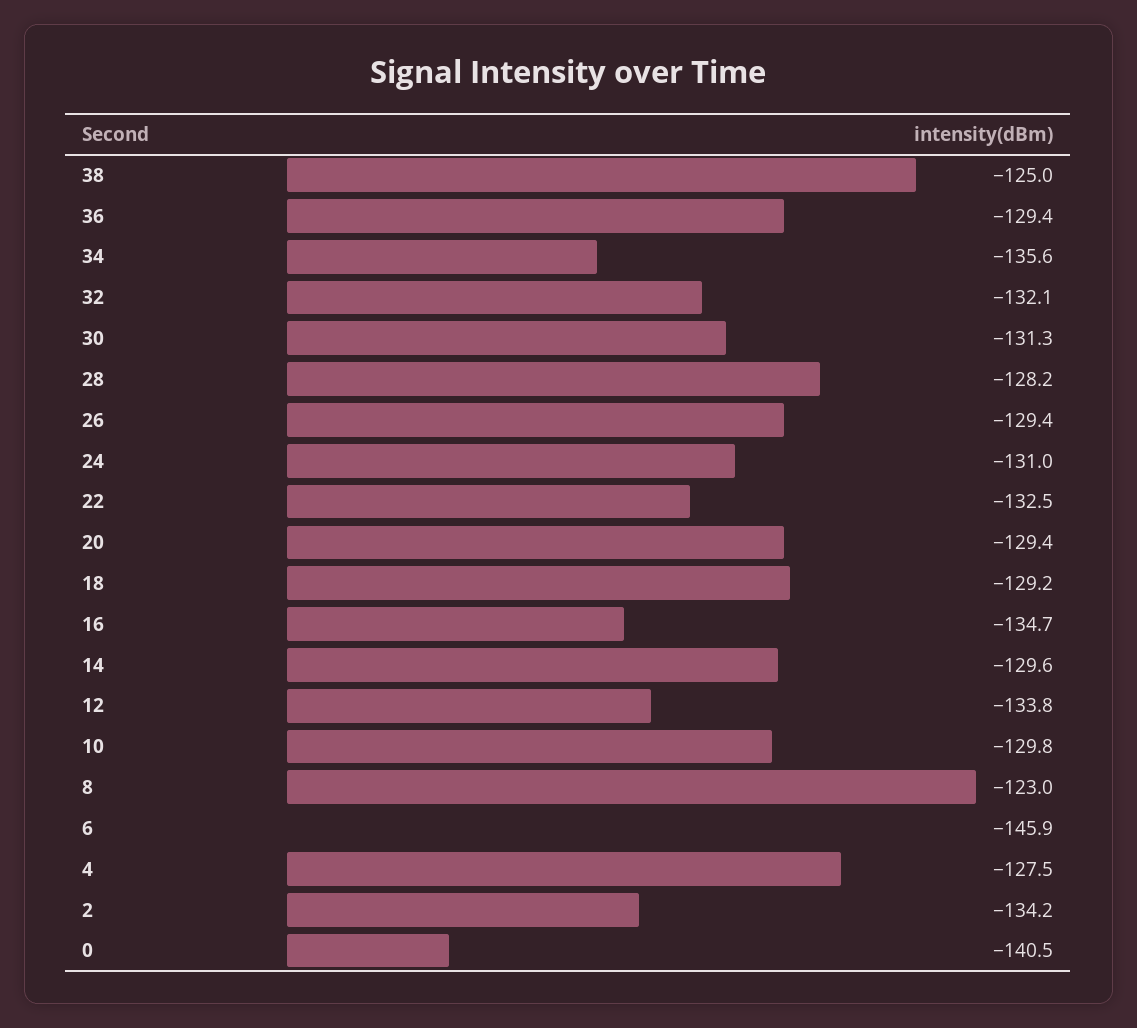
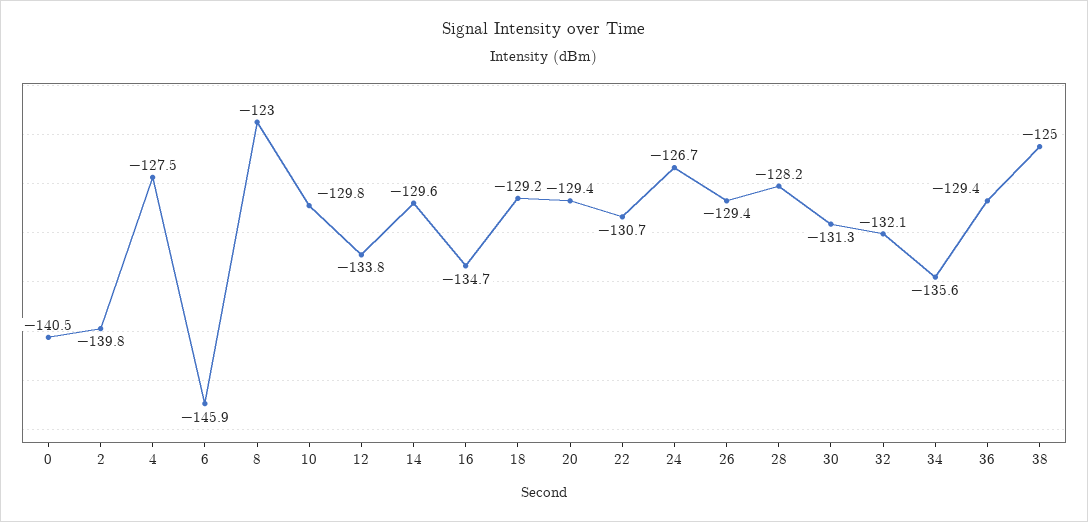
24: -131 -> -126.7
22: -132.5 -> -130.7
2: -134.2 -> -139.8

